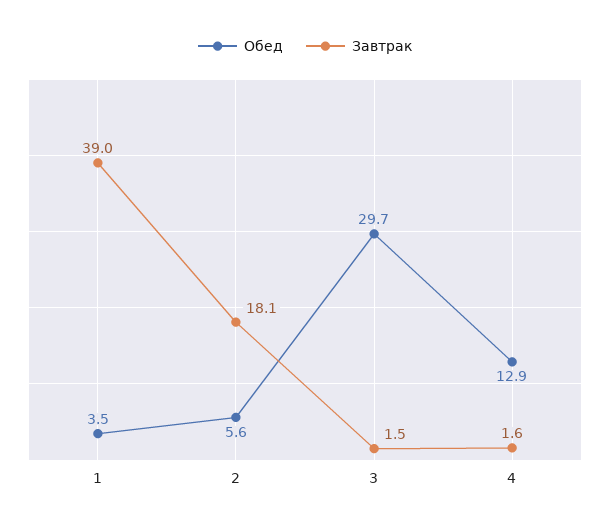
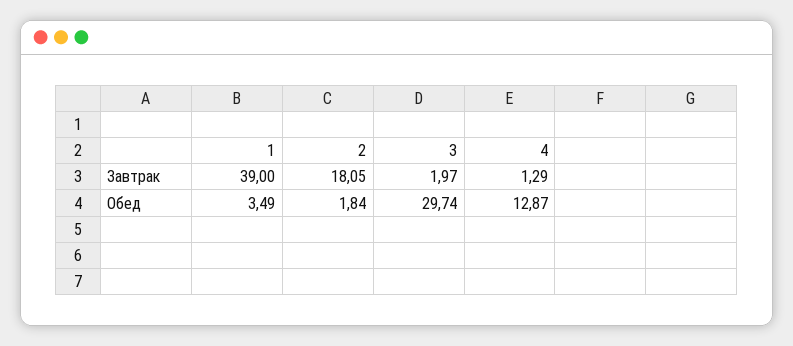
Обед, 2: 5.6 -> 1.84
Завтрак, 3: 1.5 -> 1.97
Завтрак, 4: 1.6 -> 1.29

